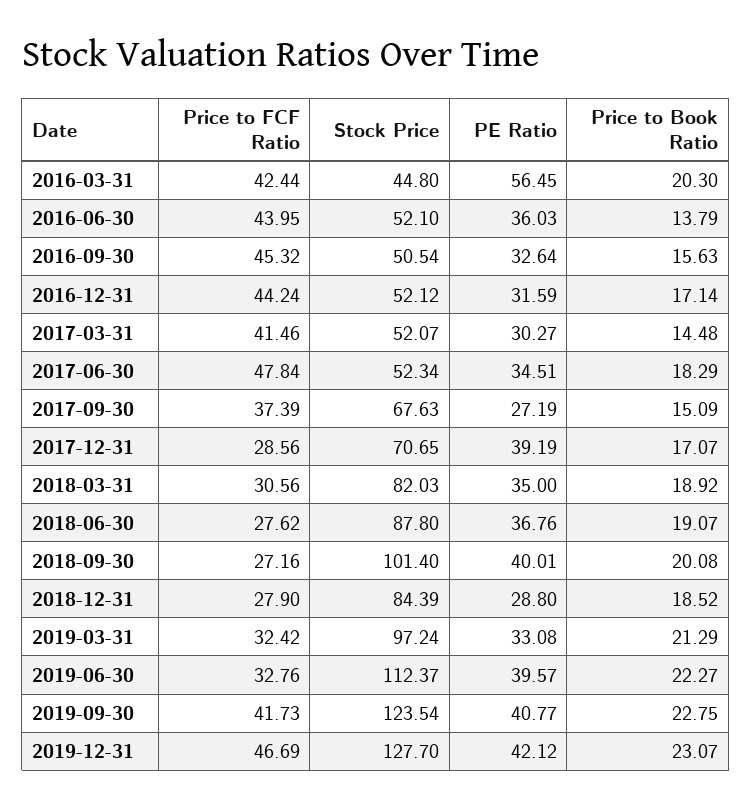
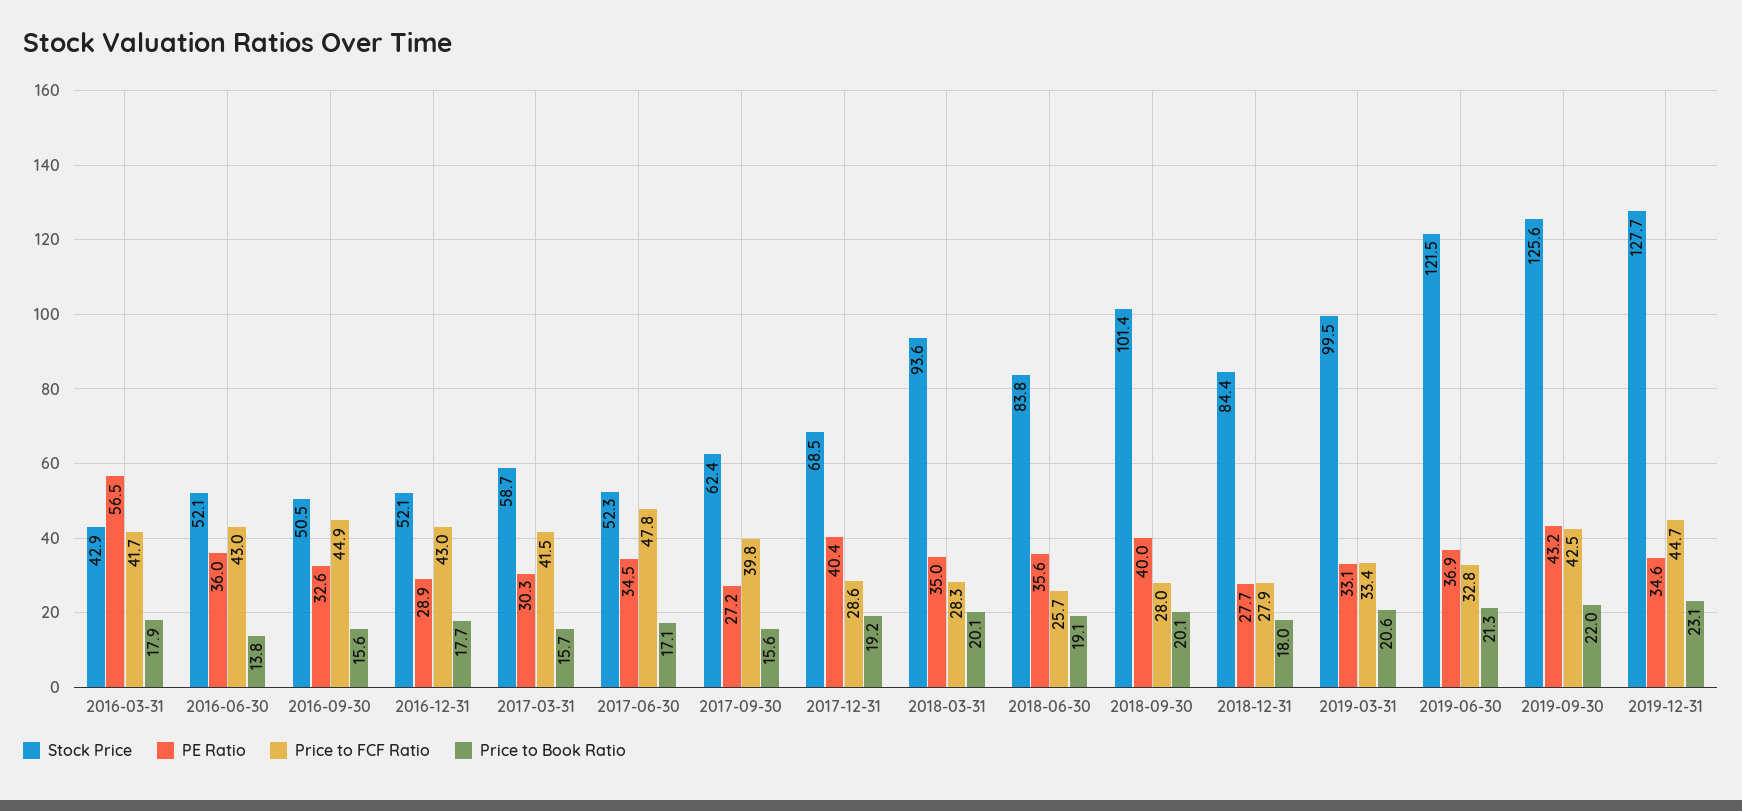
Price to FCF Ratio, 2016-03-31: 42.44 -> 41.7
Stock Price, 2016-03-31: 44.8 -> 42.9
Price to Book Ratio, 2016-03-31: 20.3 -> 17.9
Price to FCF Ratio, 2016-06-30: 43.95 -> 43
Price to FCF Ratio, 2016-09-30: 45.32 -> 44.9
Price to FCF Ratio, 2016-12-31: 44.24 -> 43
PE Ratio, 2016-12-31: 31.59 -> 28.9
Price to Book Ratio, 2016-12-31: 17.14 -> 17.7
Stock Price, 2017-03-31: 52.07 -> 58.7
Price to Book Ratio, 2017-03-31: 14.48 -> 15.7
Price to Book Ratio, 2017-06-30: 18.29 -> 17.1
Price to FCF Ratio, 2017-09-30: 37.39 -> 39.8
Stock Price, 2017-09-30: 67.63 -> 62.4
Price to Book Ratio, 2017-09-30: 15.09 -> 15.6
Stock Price, 2017-12-31: 70.65 -> 68.5
PE Ratio, 2017-12-31: 39.19 -> 40.4
Price to Book Ratio, 2017-12-31: 17.07 -> 19.2
Price to FCF Ratio, 2018-03-31: 30.56 -> 28.3
Stock Price, 2018-03-31: 82.03 -> 93.6
Price to Book Ratio, 2018-03-31: 18.92 -> 20.1
Price to FCF Ratio, 2018-06-30: 27.62 -> 25.7
Stock Price, 2018-06-30: 87.8 -> 83.8
PE Ratio, 2018-06-30: 36.76 -> 35.6
Price to FCF Ratio, 2018-09-30: 27.16 -> 28
PE Ratio, 2018-12-31: 28.8 -> 27.7
Price to Book Ratio, 2018-12-31: 18.52 -> 18
Price to FCF Ratio, 2019-03-31: 32.42 -> 33.4
Stock Price, 2019-03-31: 97.24 -> 99.5
Price to Book Ratio, 2019-03-31: 21.29 -> 20.6
Stock Price, 2019-06-30: 112.37 -> 121.5
PE Ratio, 2019-06-30: 39.57 -> 36.9
Price to Book Ratio, 2019-06-30: 22.27 -> 21.3
Price to FCF Ratio, 2019-09-30: 41.73 -> 42.5
Stock Price, 2019-09-30: 123.54 -> 125.6
PE Ratio, 2019-09-30: 40.77 -> 43.2
Price to Book Ratio, 2019-09-30: 22.75 -> 22
Price to FCF Ratio, 2019-12-31: 46.69 -> 44.7
PE Ratio, 2019-12-31: 42.12 -> 34.6

